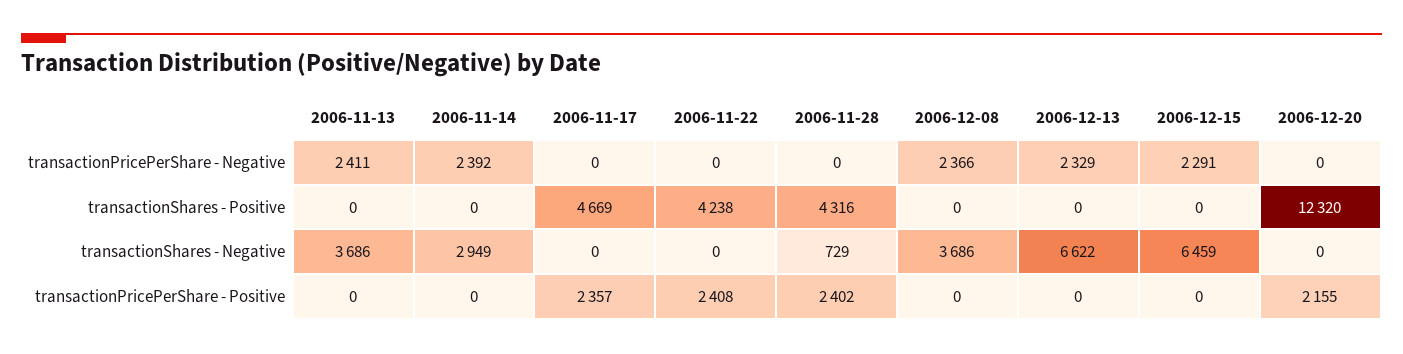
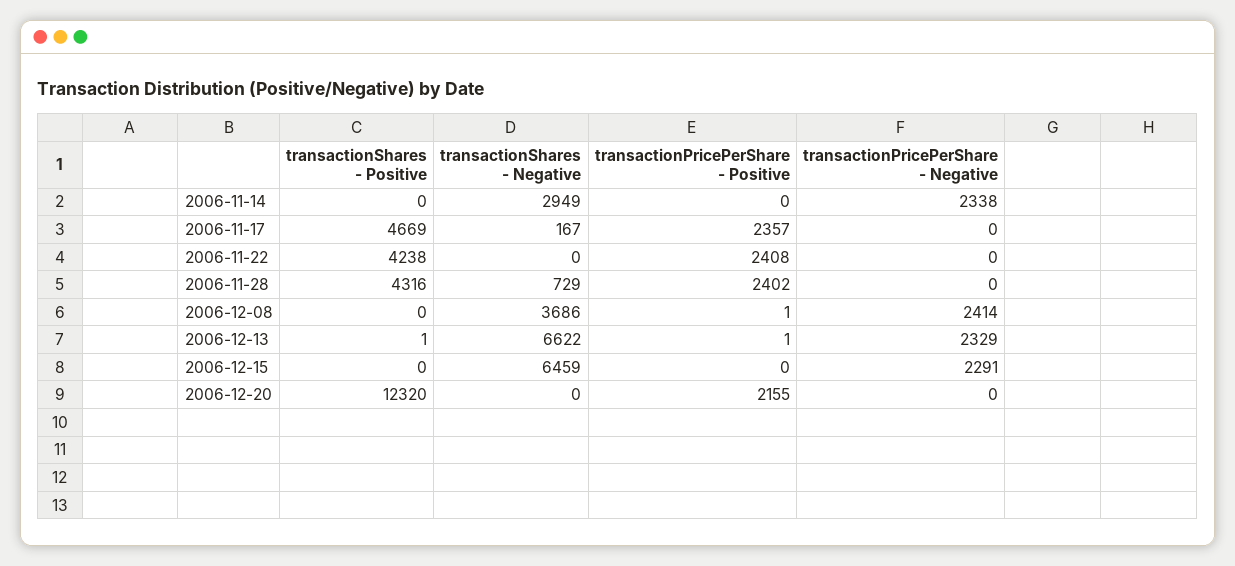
2006-11-13, transactionPricePerShare - Negative: 2411 -> none
2006-11-14, transactionPricePerShare - Negative: 2392 -> 2338
2006-12-08, transactionPricePerShare - Negative: 2366 -> 2414
2006-11-13, transactionShares - Positive: 0 -> none
2006-12-13, transactionShares - Positive: 0 -> 1
2006-11-13, transactionShares - Negative: 3686 -> none
2006-11-17, transactionShares - Negative: 0 -> 167
2006-11-13, transactionPricePerShare - Positive: 0 -> none
2006-12-08, transactionPricePerShare - Positive: 0 -> 1
2006-12-13, transactionPricePerShare - Positive: 0 -> 1

